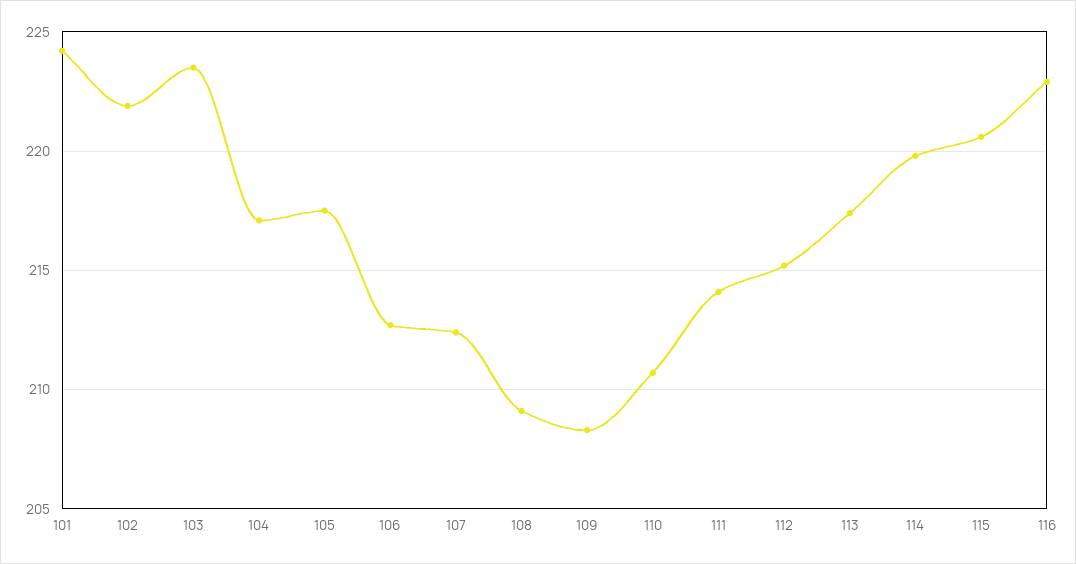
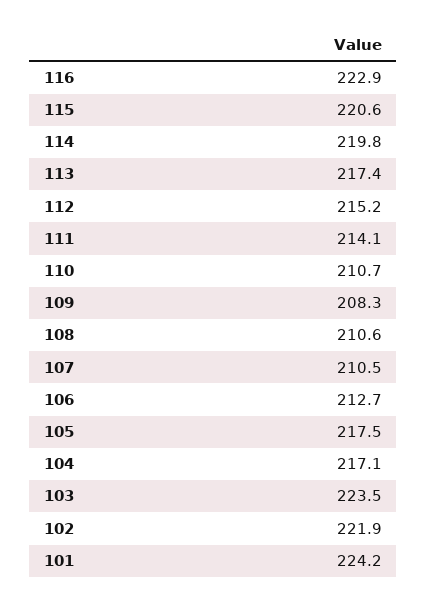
107: 212.5 -> 210.5
108: 209 -> 210.6

